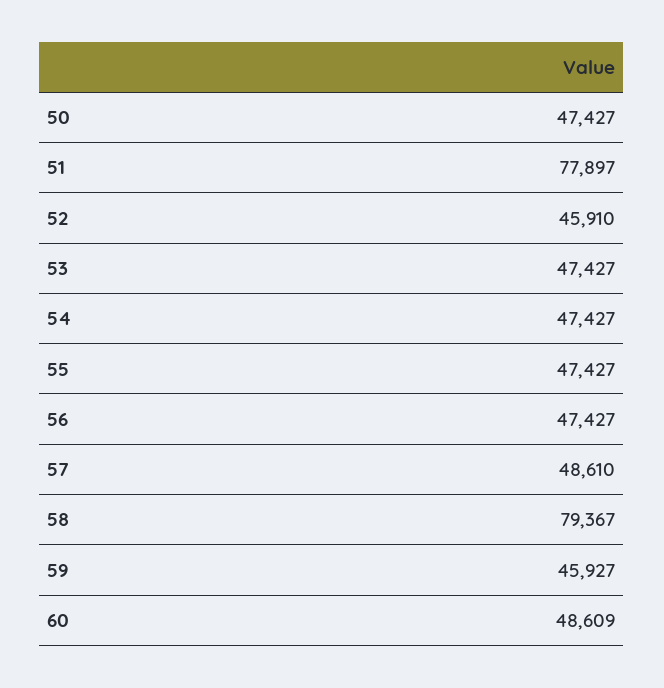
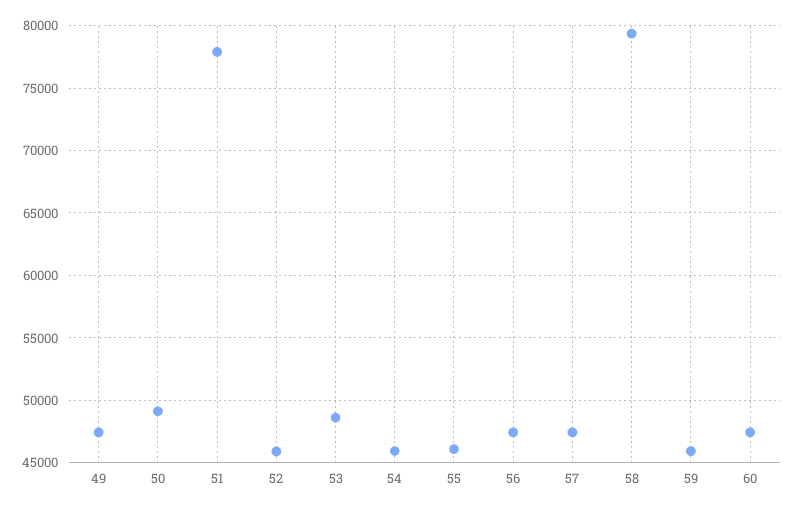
50: 47427 -> 49000
53: 47427 -> 48500
54: 47427 -> 46000
55: 47427 -> 46000
57: 48610 -> 47500
60: 48609 -> 47500
49: none -> 47500

